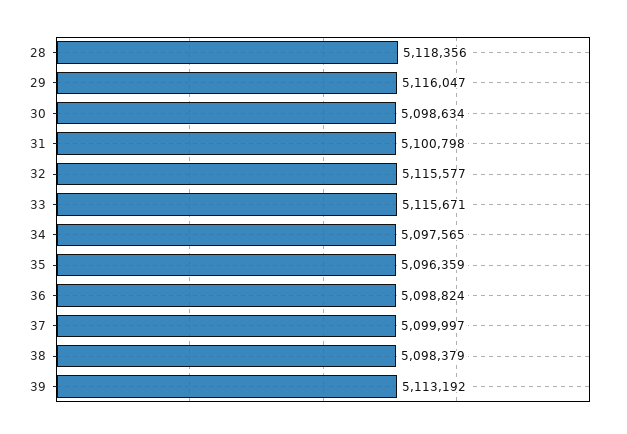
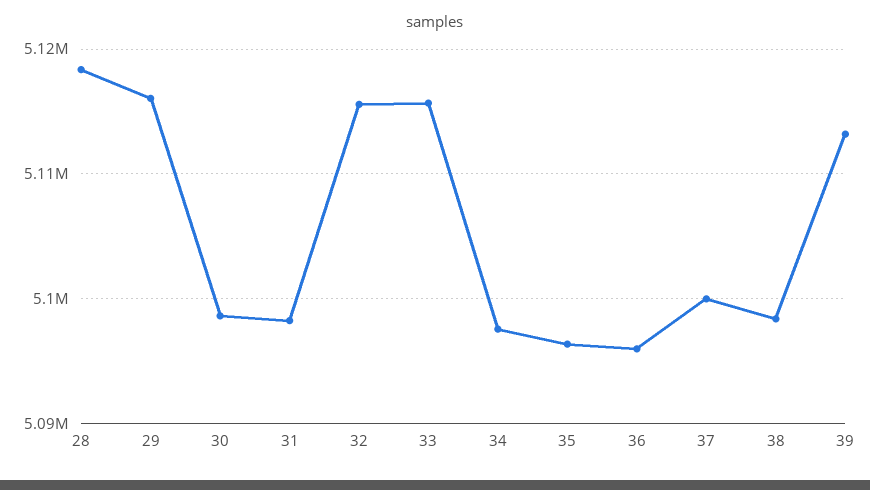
31: 5100798 -> 5098000
36: 5098824 -> 5096000

